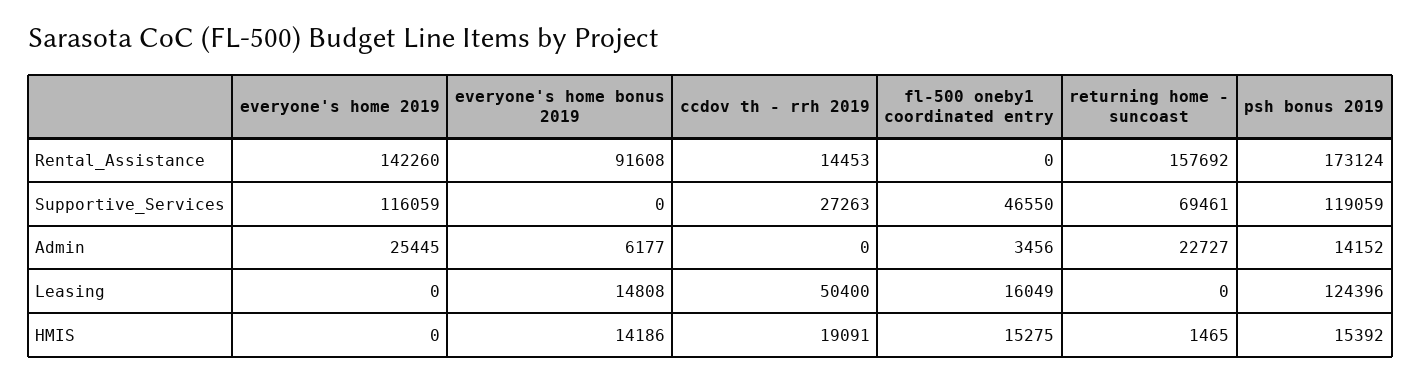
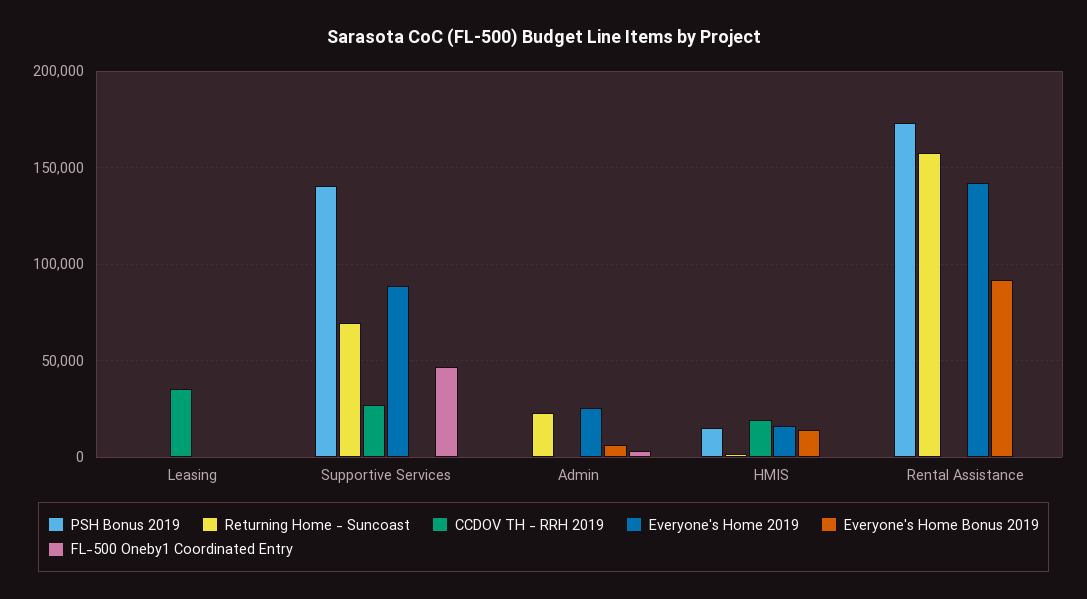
ccdov th - rrh 2019, Rental_Assistance: 14453 -> 0
everyone's home 2019, Supportive_Services: 116059 -> 90000
psh bonus 2019, Supportive_Services: 119059 -> 140000
psh bonus 2019, Admin: 14152 -> 0
everyone's home bonus 2019, Leasing: 14808 -> 0
ccdov th - rrh 2019, Leasing: 50400 -> 35000
fl-500 oneby1 coordinated entry, Leasing: 16049 -> 0
psh bonus 2019, Leasing: 124396 -> 0
everyone's home 2019, HMIS: 0 -> 15000
fl-500 oneby1 coordinated entry, HMIS: 15275 -> 0

